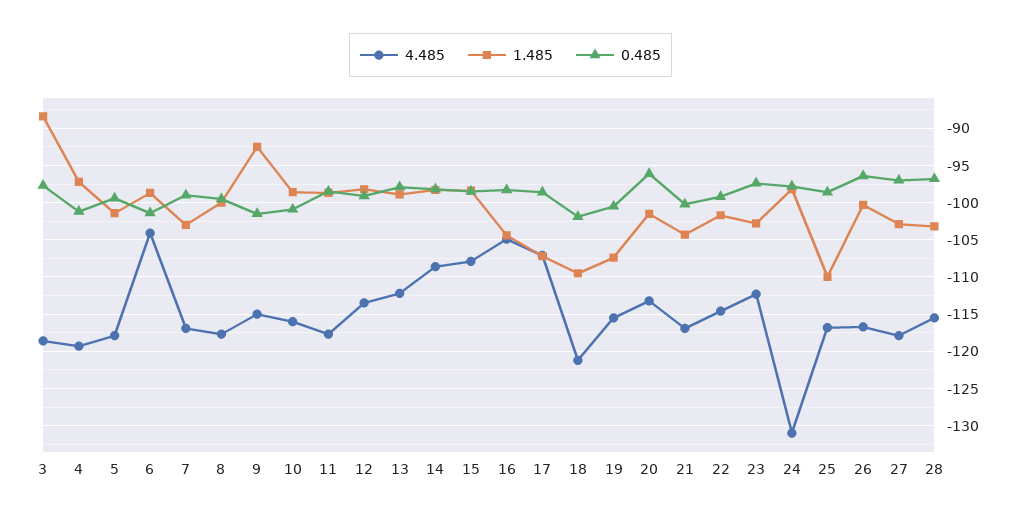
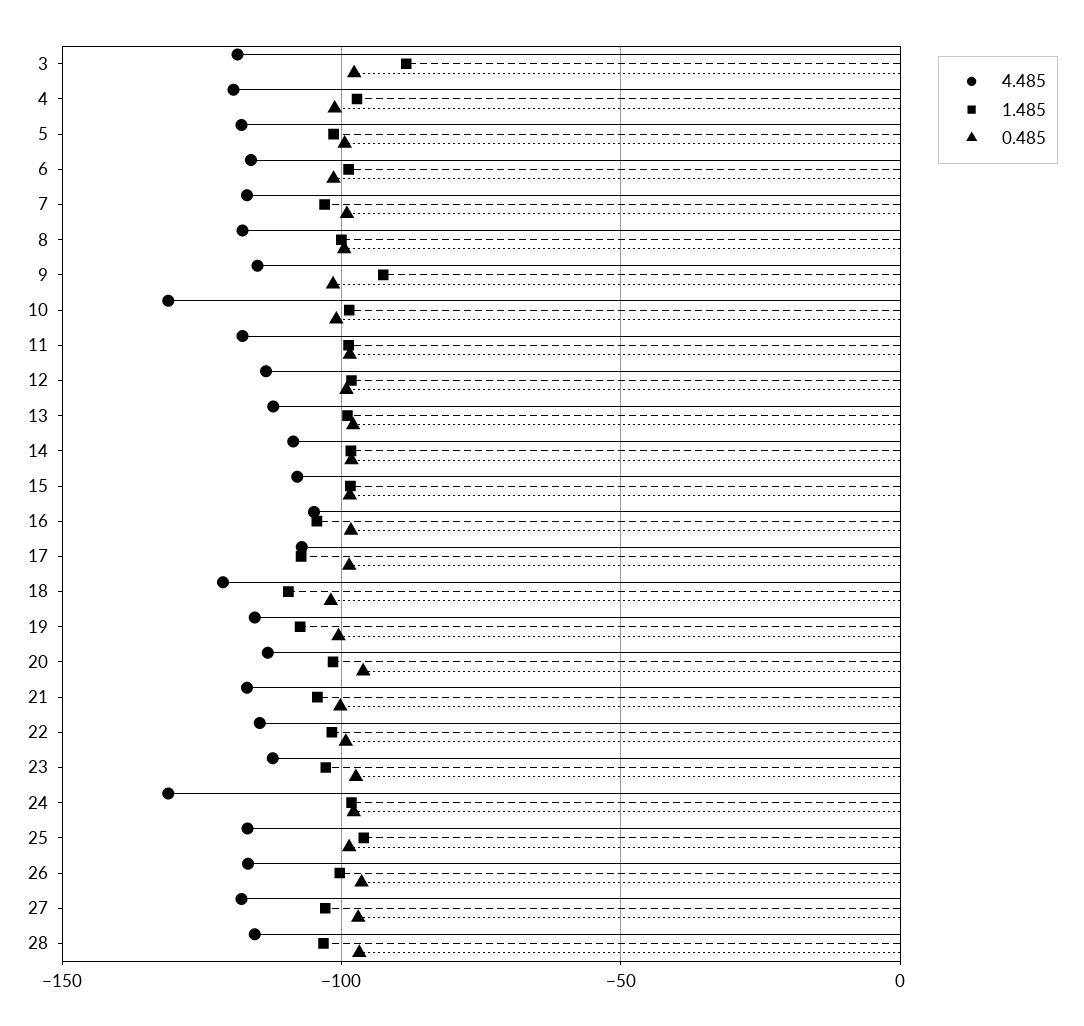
4.485, 6: -104 -> -115
4.485, 10: -116 -> -130
1.485, 25: -110 -> -95

